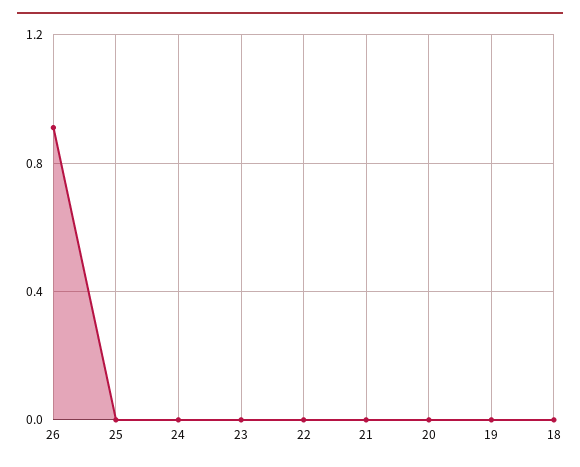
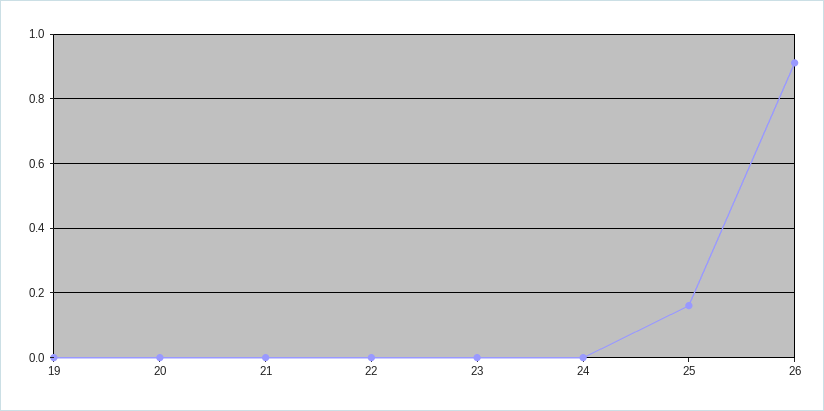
25: 0 -> 0.16
18: 0 -> none

